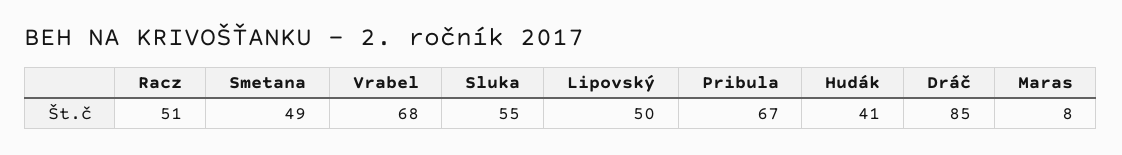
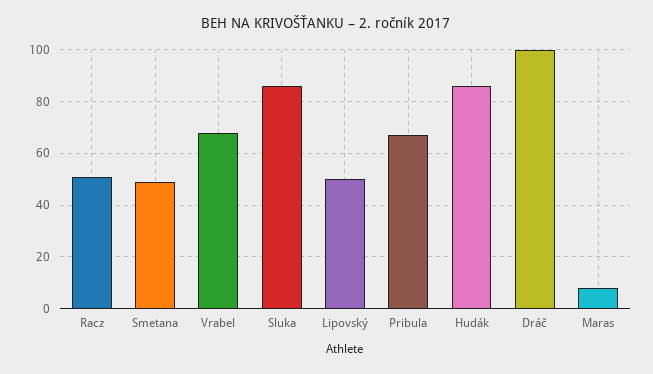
Sluka: 55 -> 85
Hudák: 41 -> 85
Dráč: 85 -> 100

